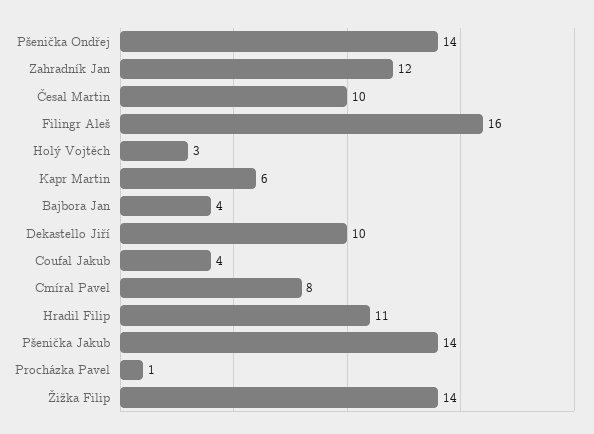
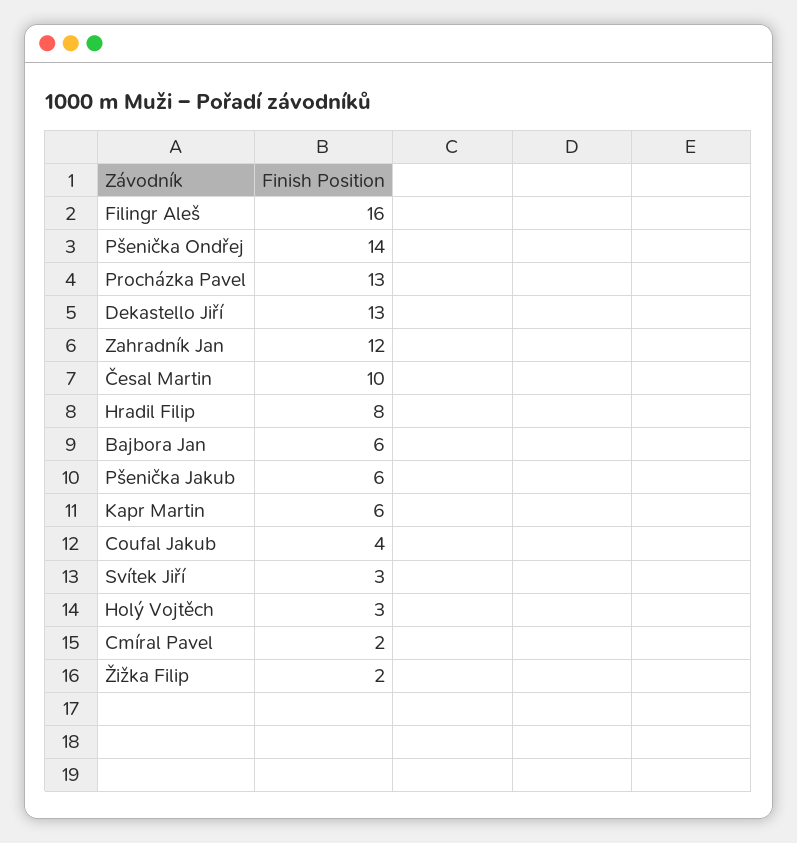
Bajbora Jan: 4 -> 6
Dekastello Jiří: 10 -> 13
Cmíral Pavel: 8 -> 2
Hradil Filip: 11 -> 8
Pšenička Jakub: 14 -> 6
Procházka Pavel: 1 -> 13
Žižka Filip: 14 -> 2
Svítek Jiří: none -> 3

